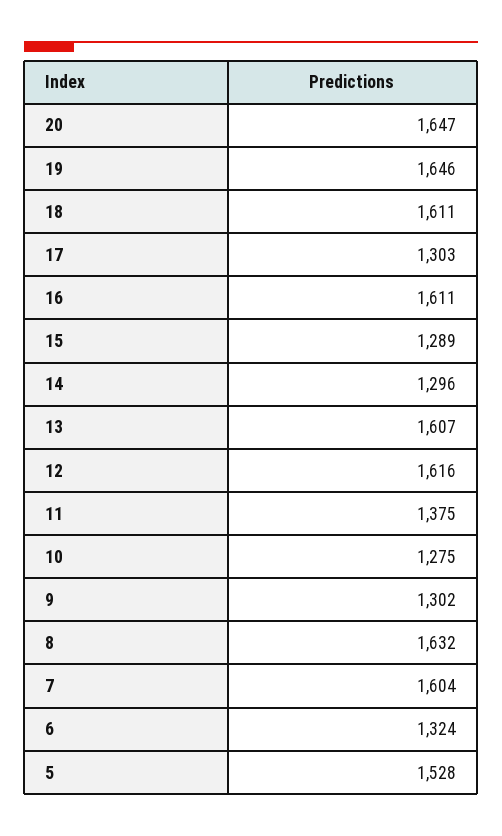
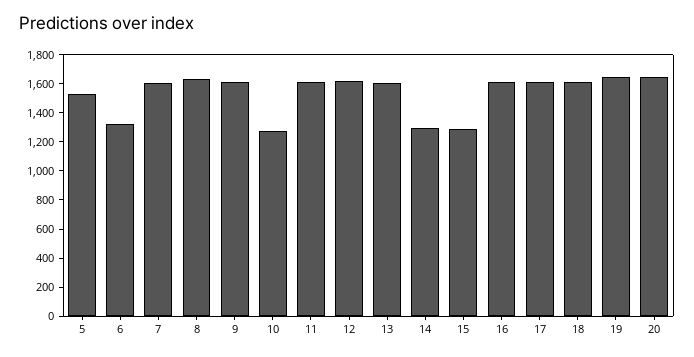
17: 1303 -> 1600
11: 1375 -> 1600
9: 1302 -> 1600

